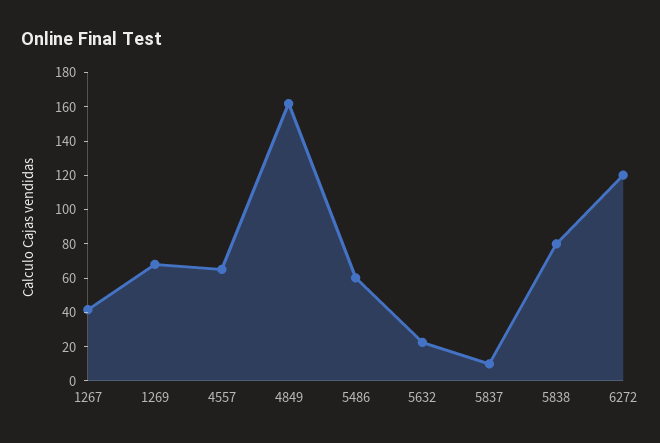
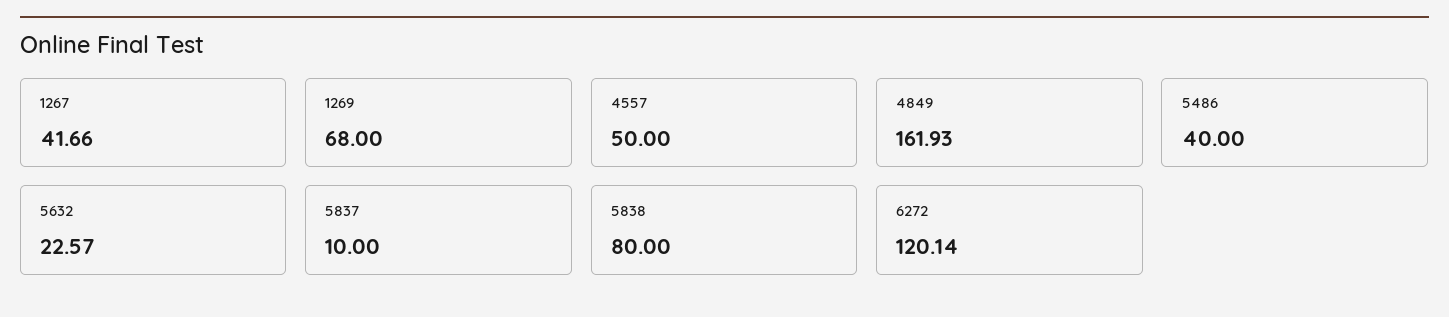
4557: 65 -> 50
5486: 60 -> 40

